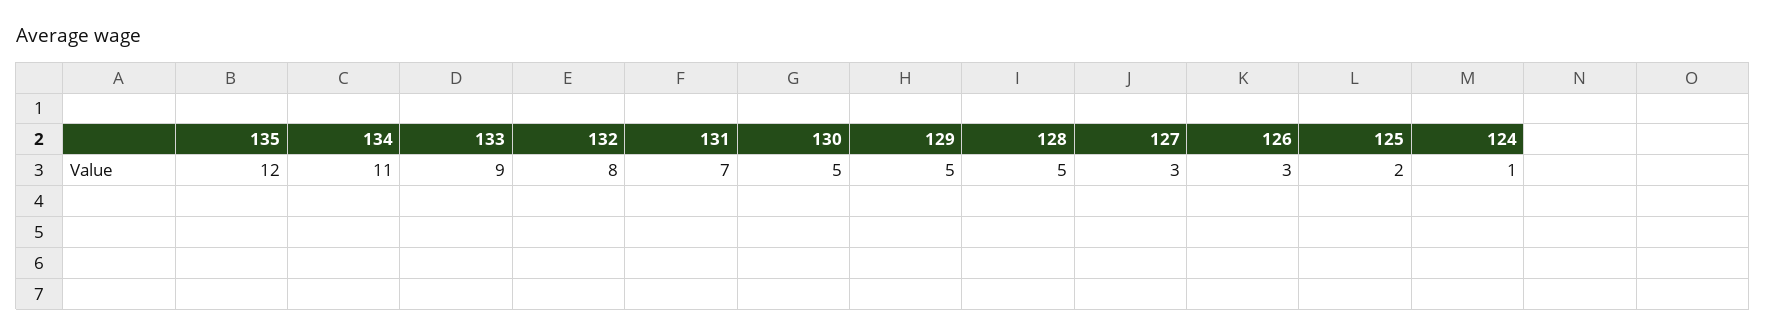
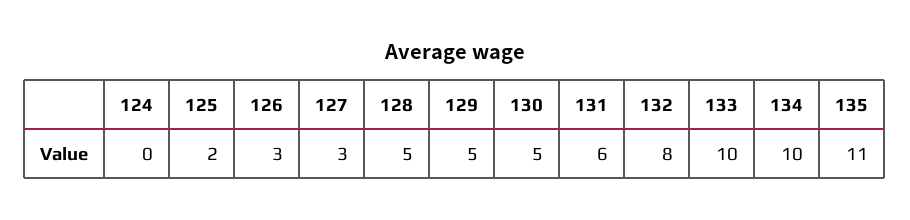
135: 12 -> 11
134: 11 -> 10
133: 9 -> 10
131: 7 -> 6
124: 1 -> 0

